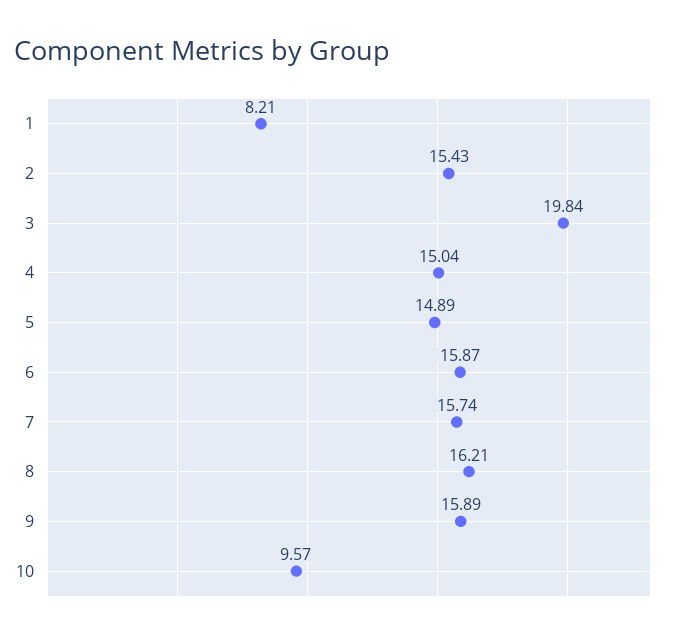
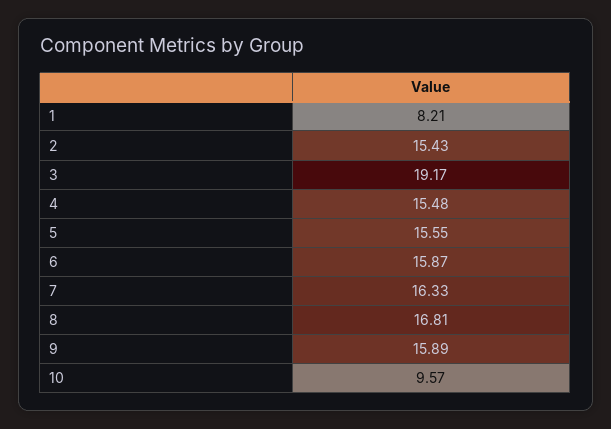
3: 19.84 -> 19.17
4: 15.04 -> 15.48
5: 14.89 -> 15.55
7: 15.74 -> 16.33
8: 16.21 -> 16.81

